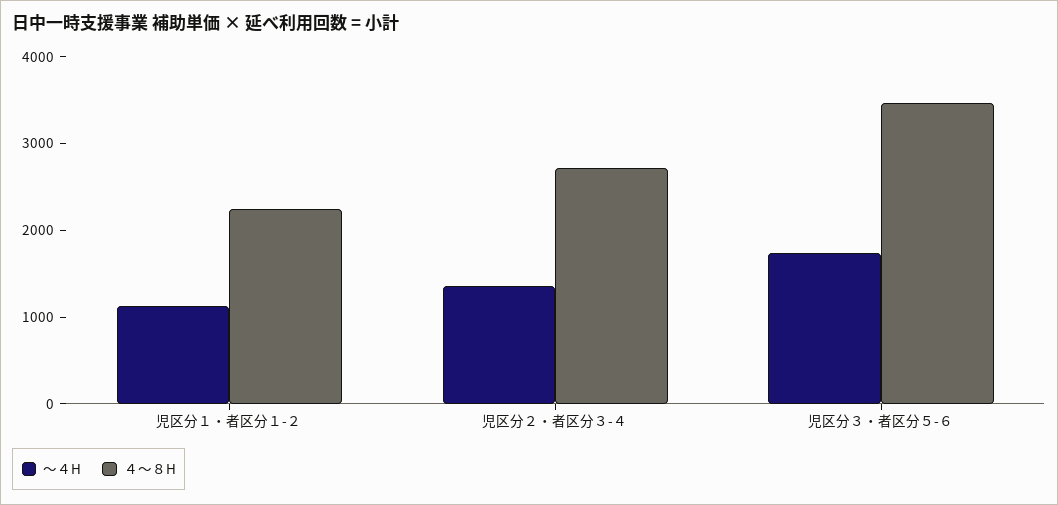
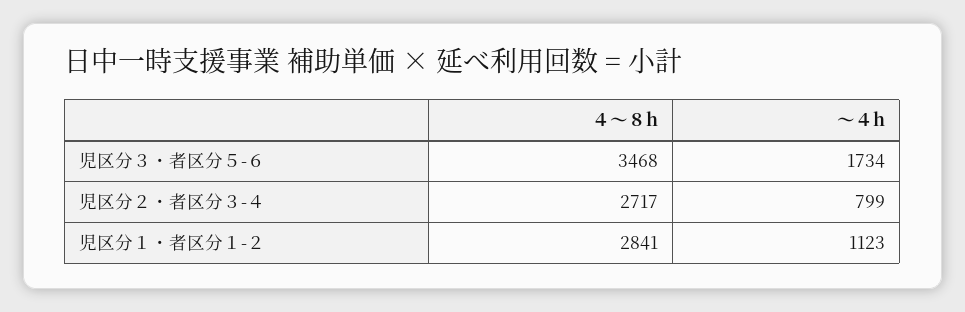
４～８H, 児区分１・者区分１-２: 2200 -> 2841
～４H, 児区分２・者区分３-４: 1400 -> 799

